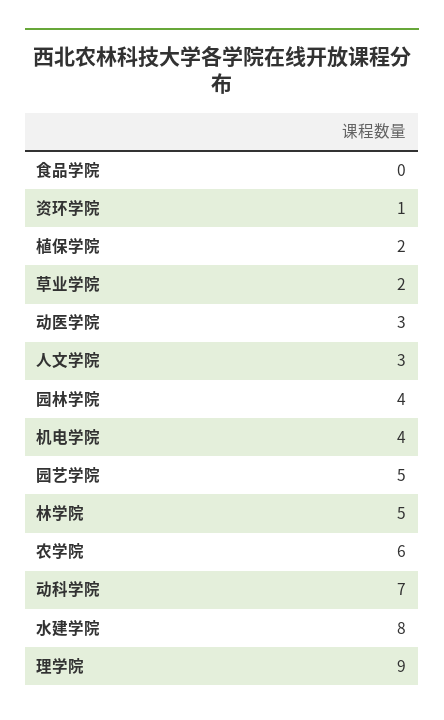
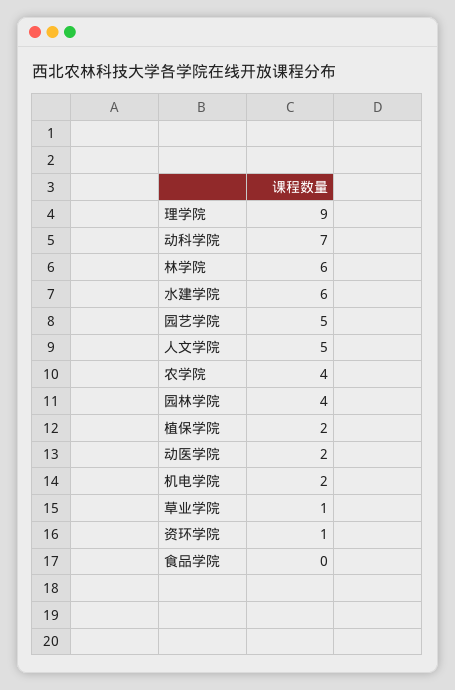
草业学院: 2 -> 1
动医学院: 3 -> 2
人文学院: 3 -> 5
机电学院: 4 -> 2
林学院: 5 -> 6
农学院: 6 -> 4
水建学院: 8 -> 6

